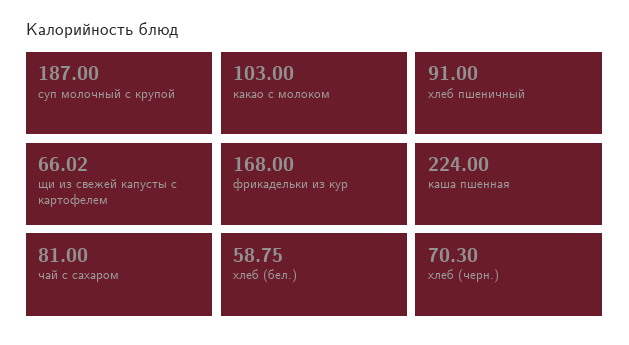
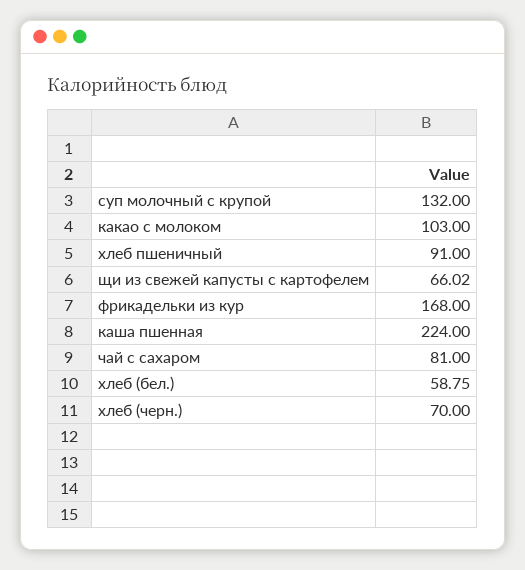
суп молочный с крупой: 187 -> 132
хлеб (черн.): 70.3 -> 70

